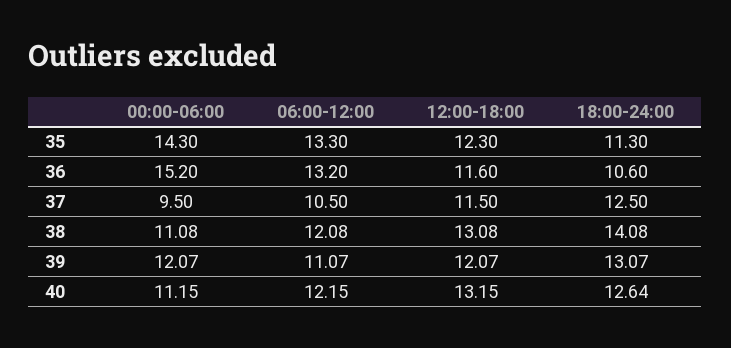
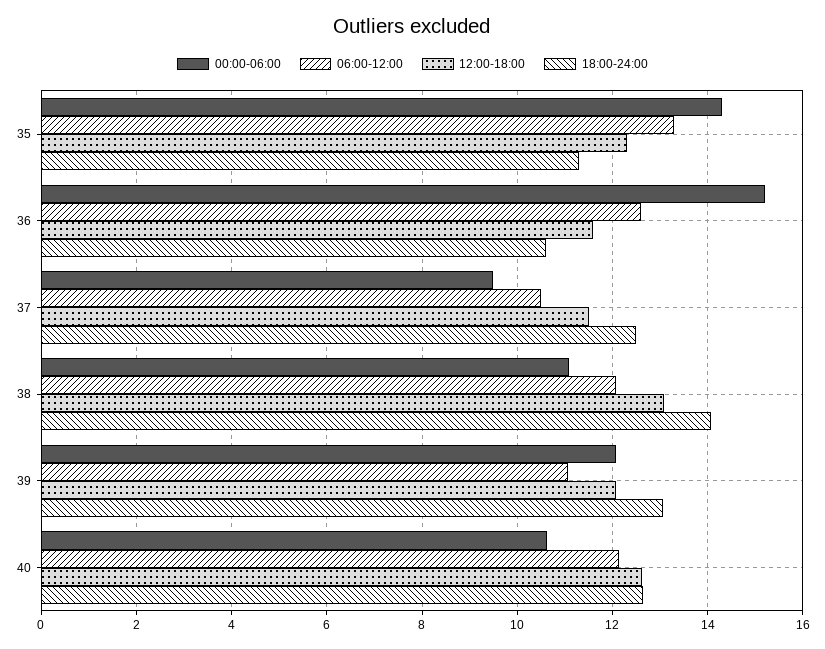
06:00-12:00, 36: 13.2 -> 12.6
00:00-06:00, 40: 11.15 -> 10.6
12:00-18:00, 40: 13.15 -> 12.6

